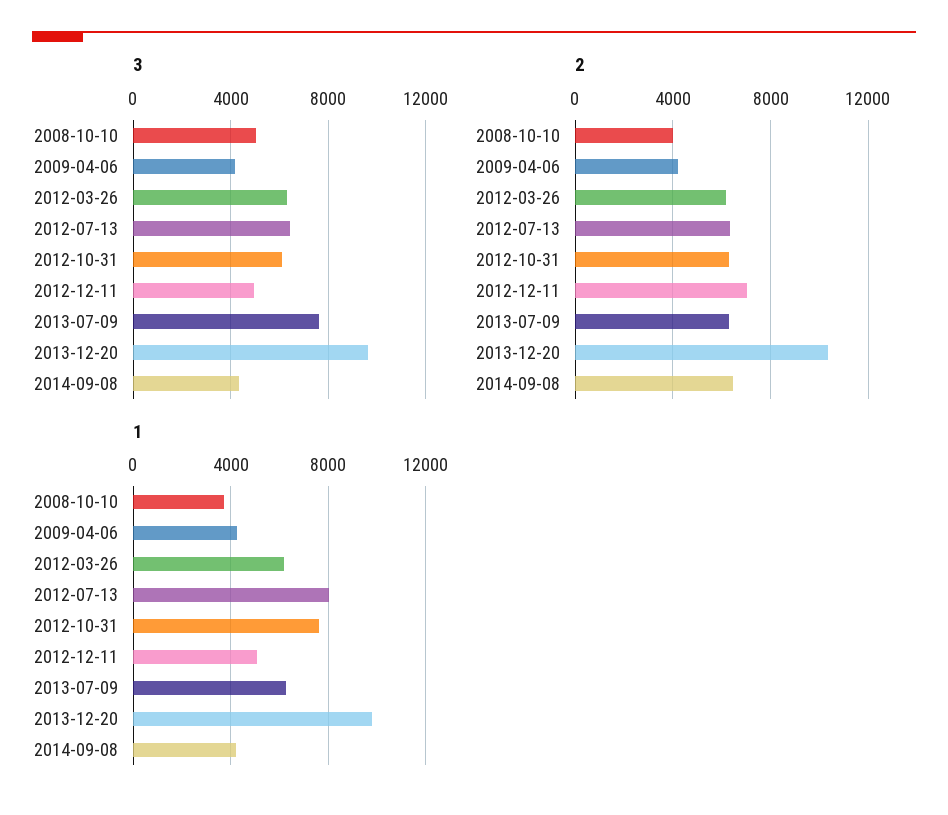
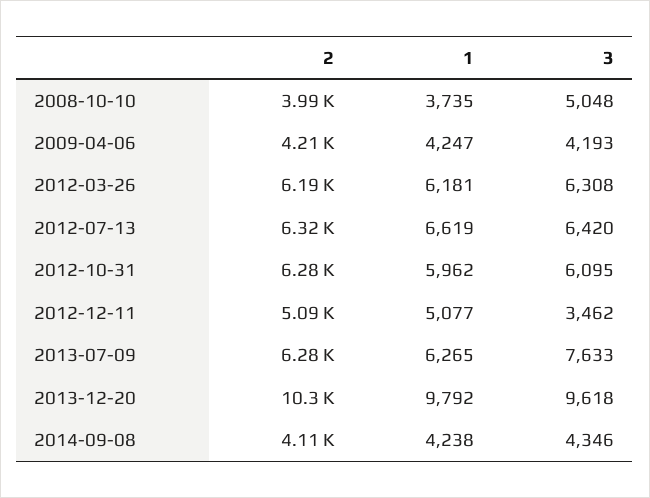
3, 2012-12-11: 5000 -> 3462
2, 2012-12-11: 7000 -> 5090
2, 2014-09-08: 6500 -> 4110
1, 2012-07-13: 8000 -> 6619
1, 2012-10-31: 7500 -> 5962

